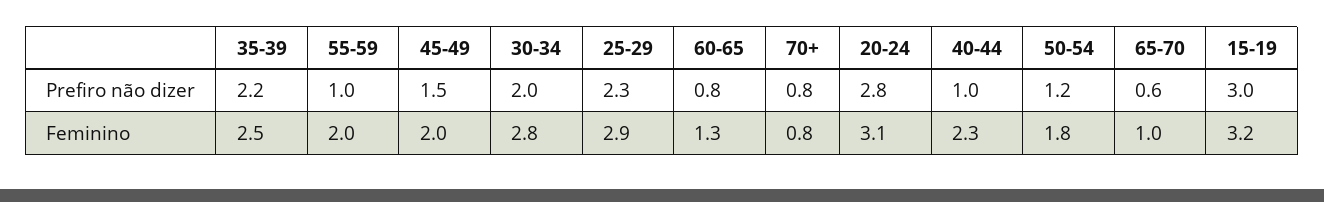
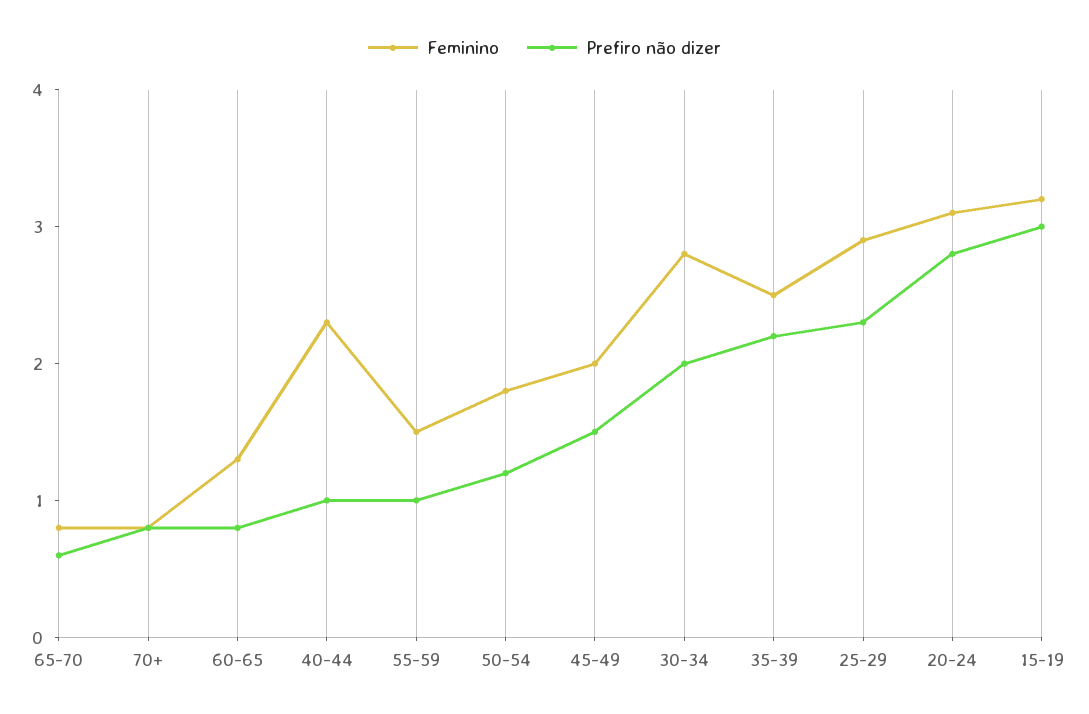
Feminino, 55-59: 2 -> 1.5
Feminino, 65-70: 1 -> 0.8

